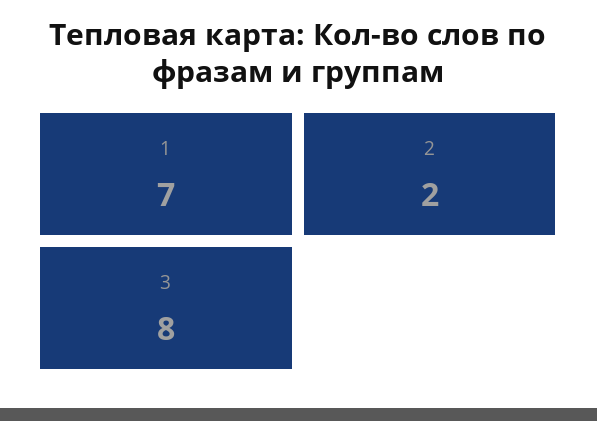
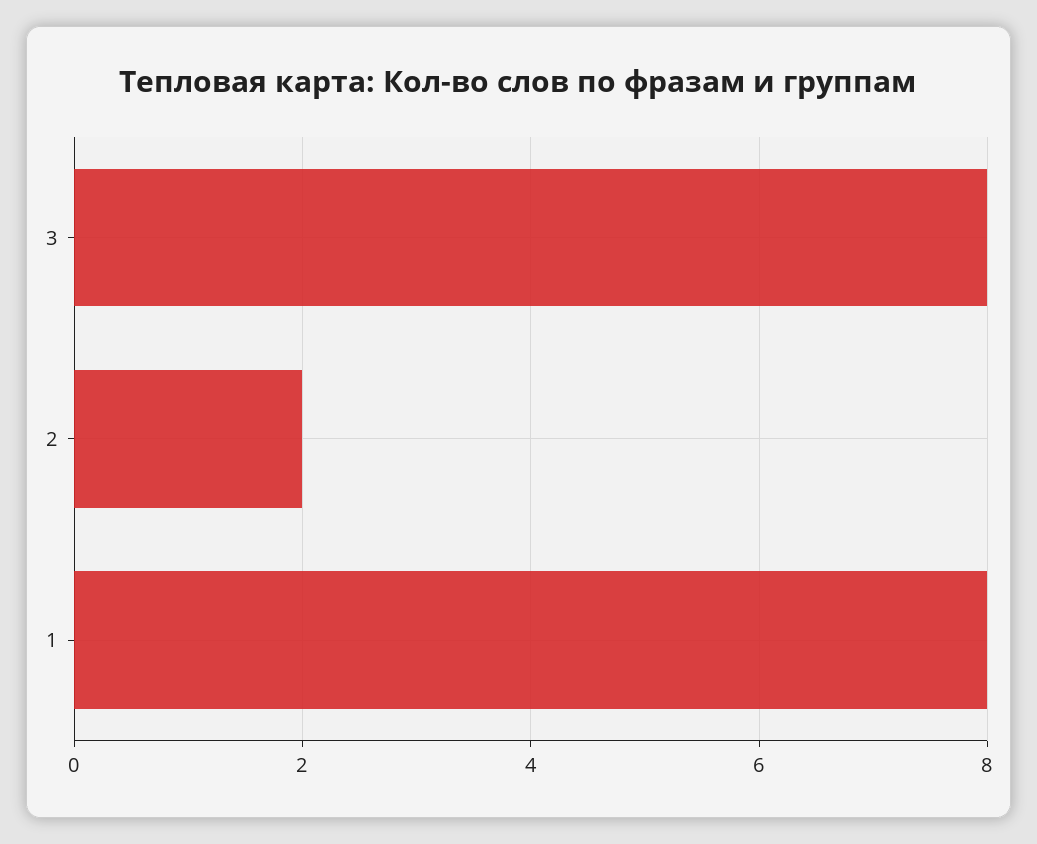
1: 7 -> 8

